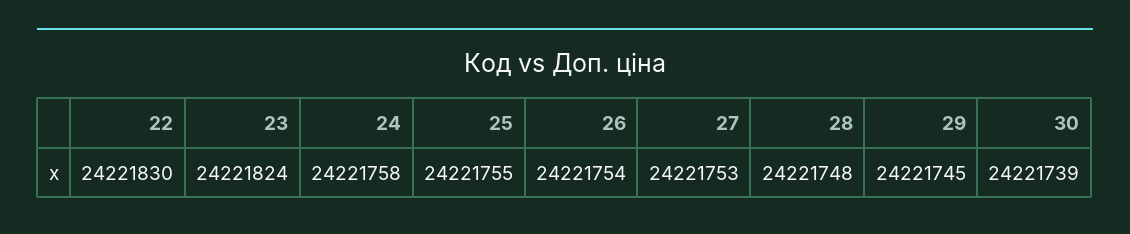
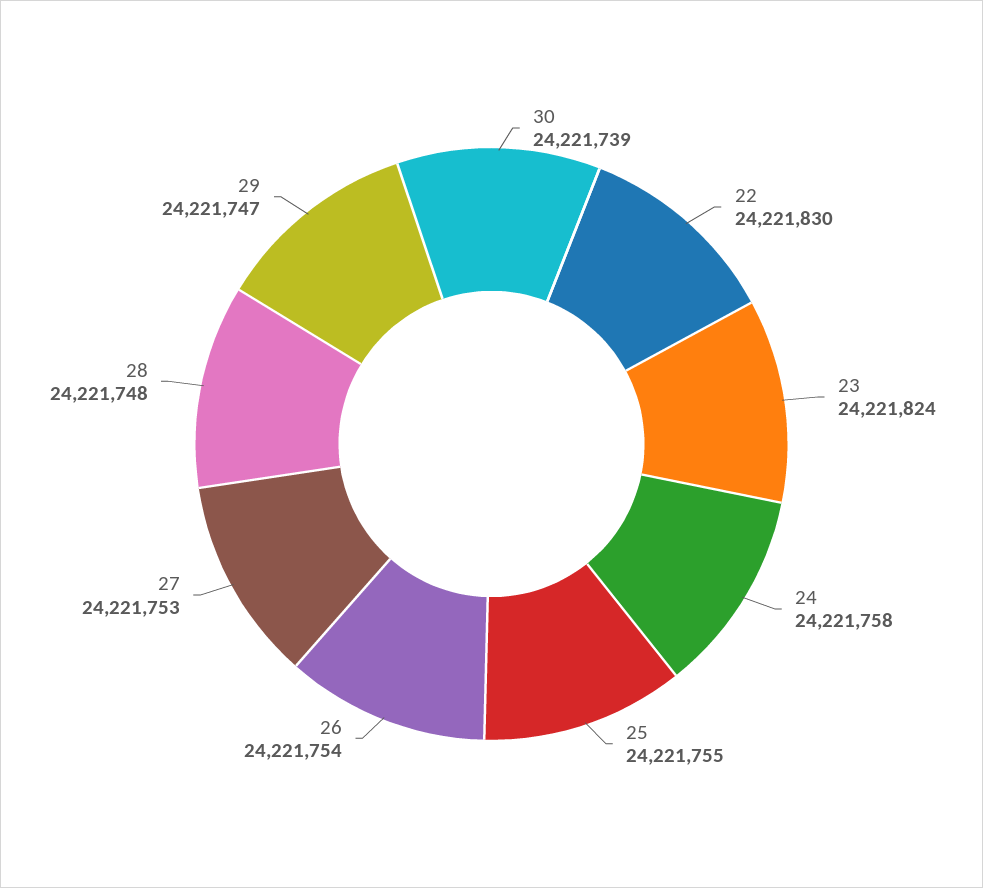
29: 24221745 -> 24221747

